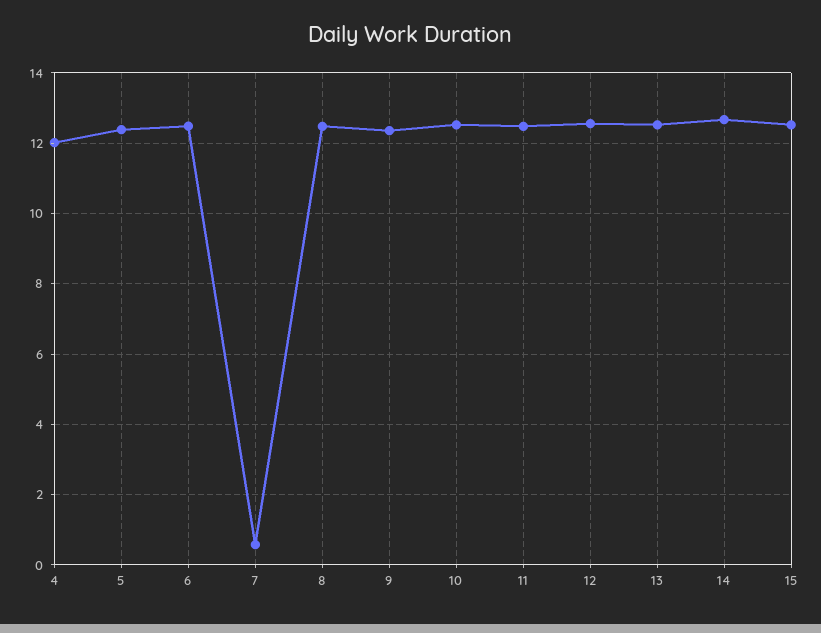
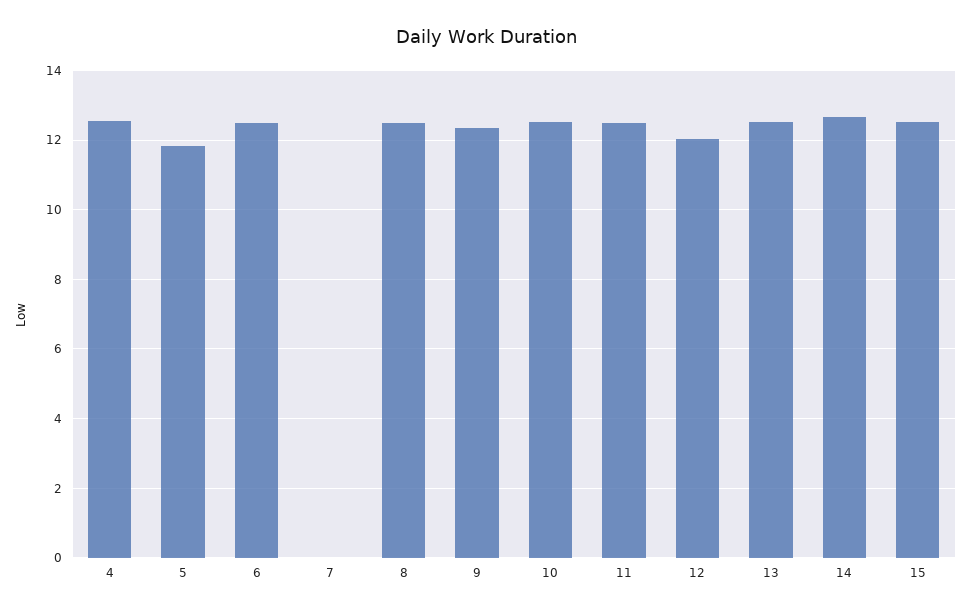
4: 12 -> 12.6
5: 12.4 -> 11.8
7: 0.6 -> 0
12: 12.6 -> 12

